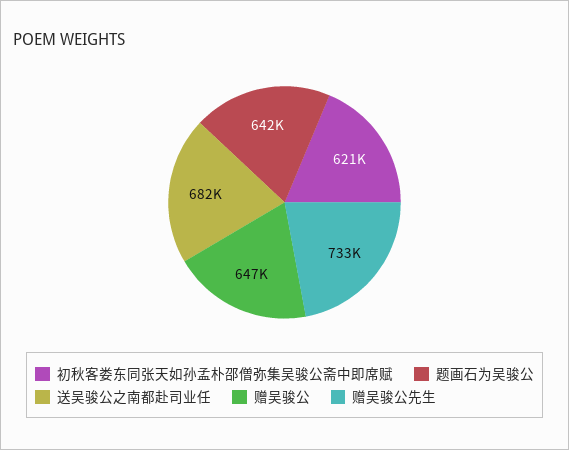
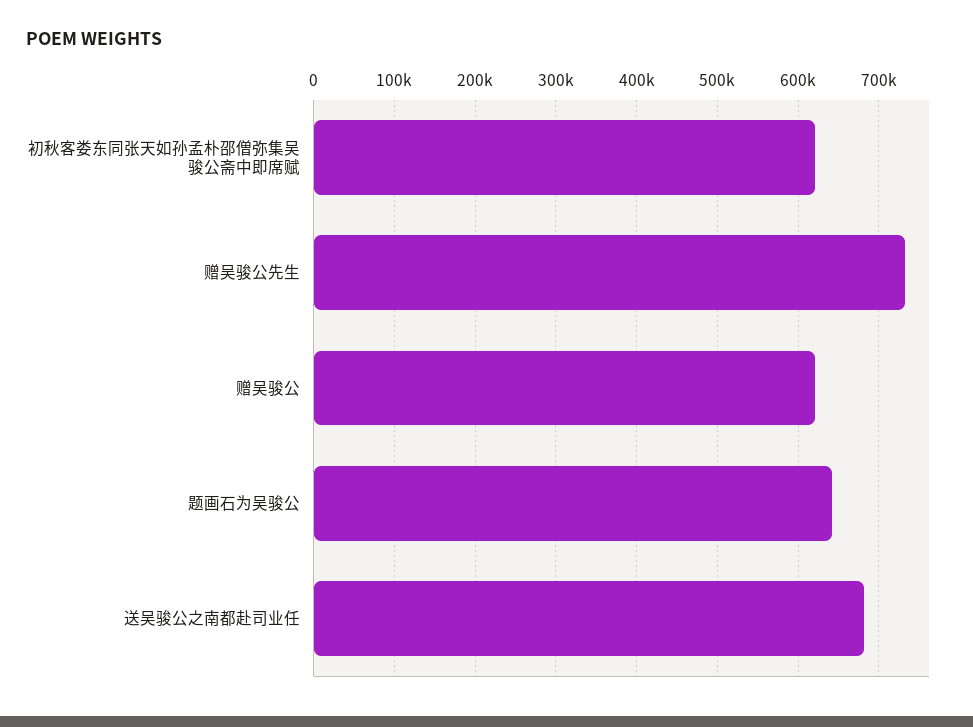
赠吴骏公: 647000 -> 620000

